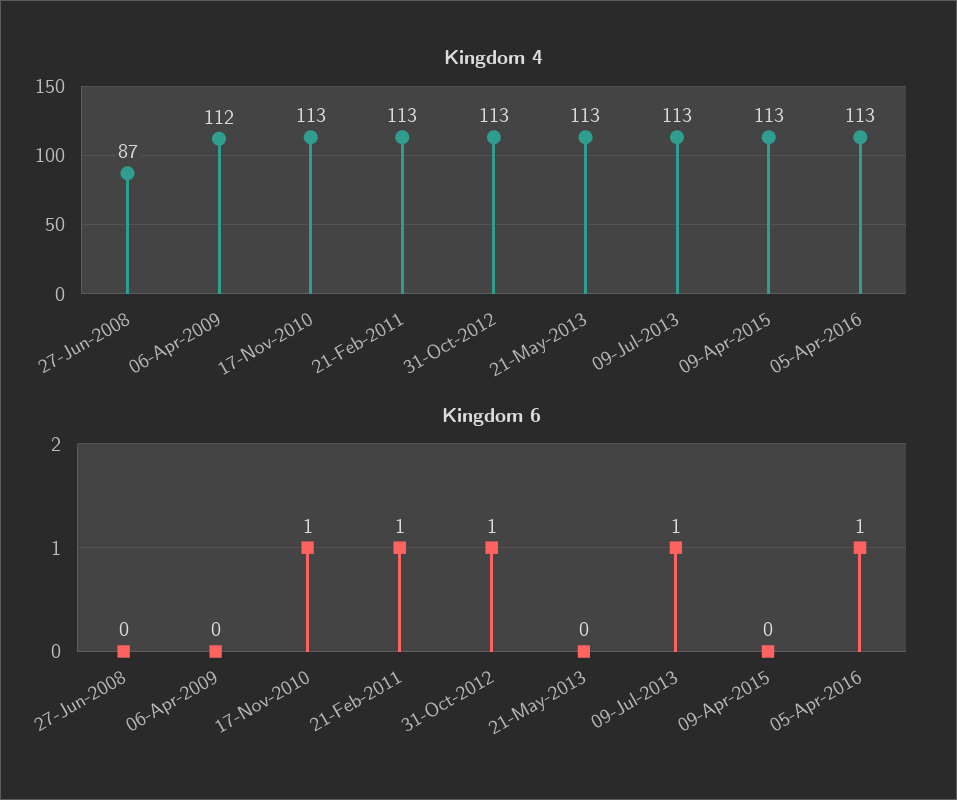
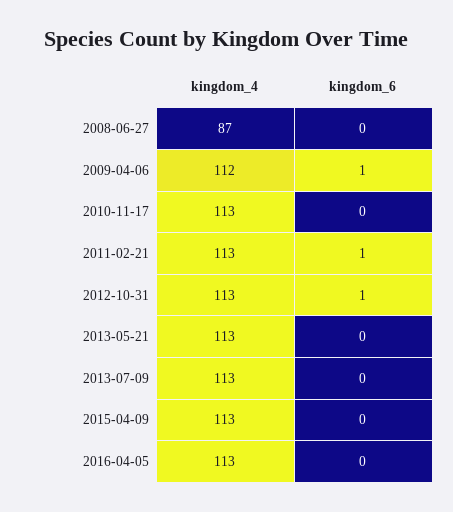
Kingdom 6, 06-Apr-2009: 0 -> 1
Kingdom 6, 17-Nov-2010: 1 -> 0
Kingdom 6, 09-Jul-2013: 1 -> 0
Kingdom 6, 05-Apr-2016: 1 -> 0

